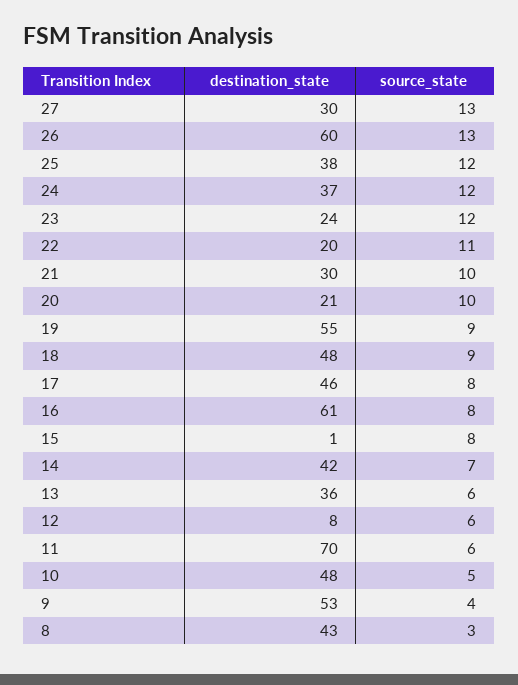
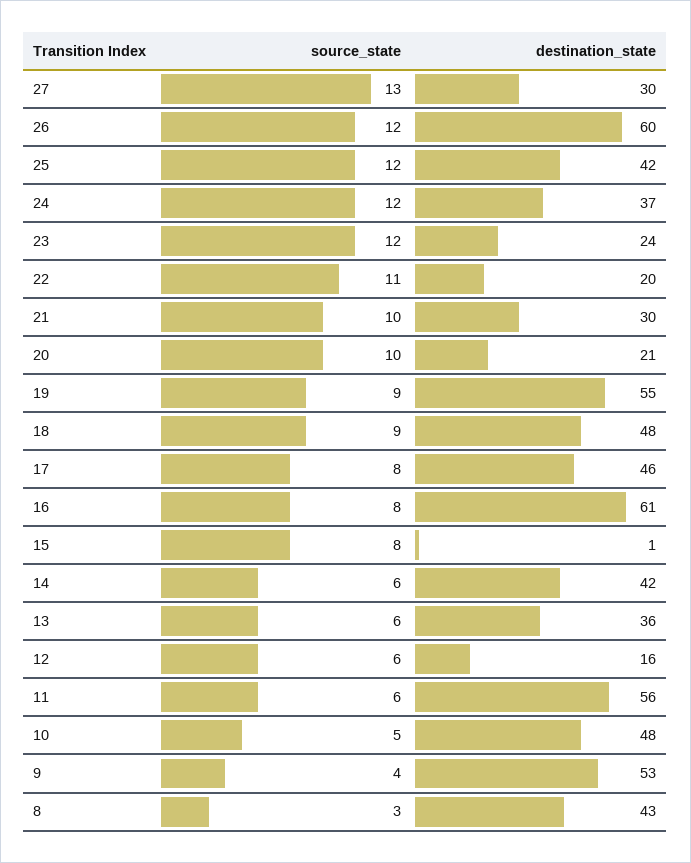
source_state, 26: 13 -> 12
destination_state, 25: 38 -> 42
source_state, 14: 7 -> 6
destination_state, 12: 8 -> 16
destination_state, 11: 70 -> 56

